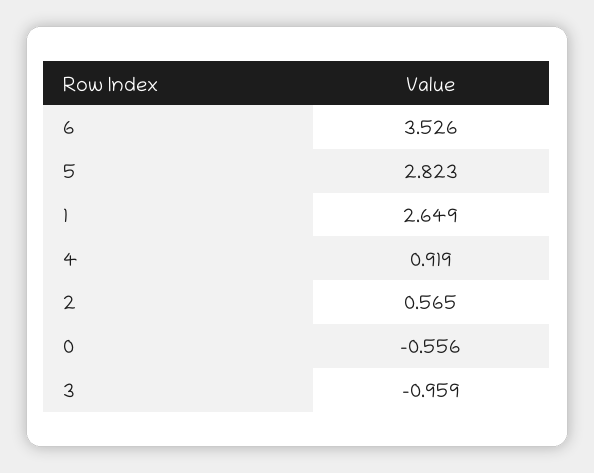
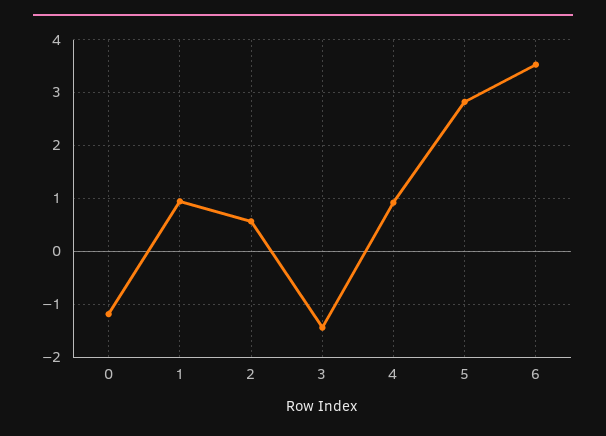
1: 2.649 -> 1
0: -0.556 -> -1.2
3: -0.959 -> -1.4

